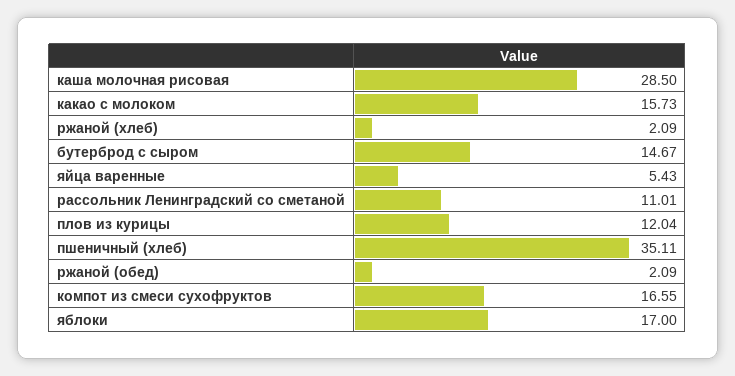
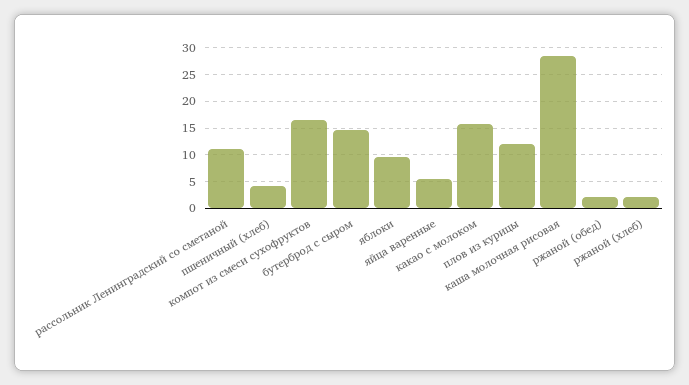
пшеничный (хлеб): 35.11 -> 5
яблоки: 17 -> 10

